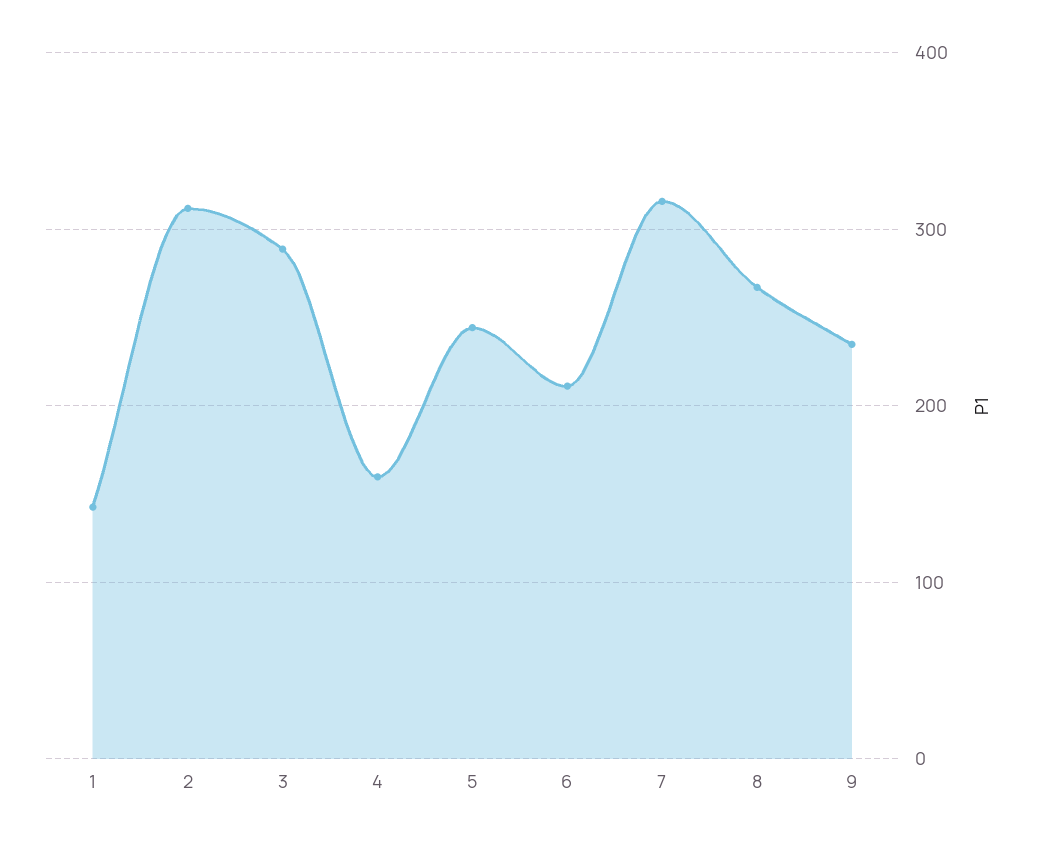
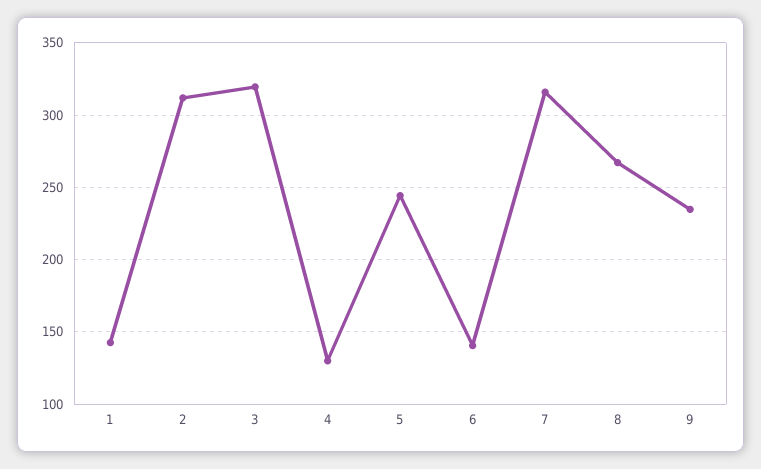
3: 290 -> 320
4: 160 -> 130
6: 210 -> 140

